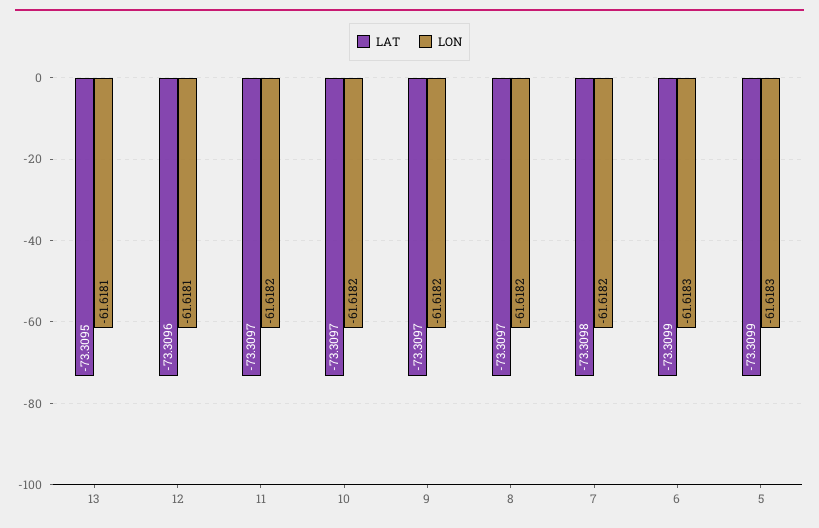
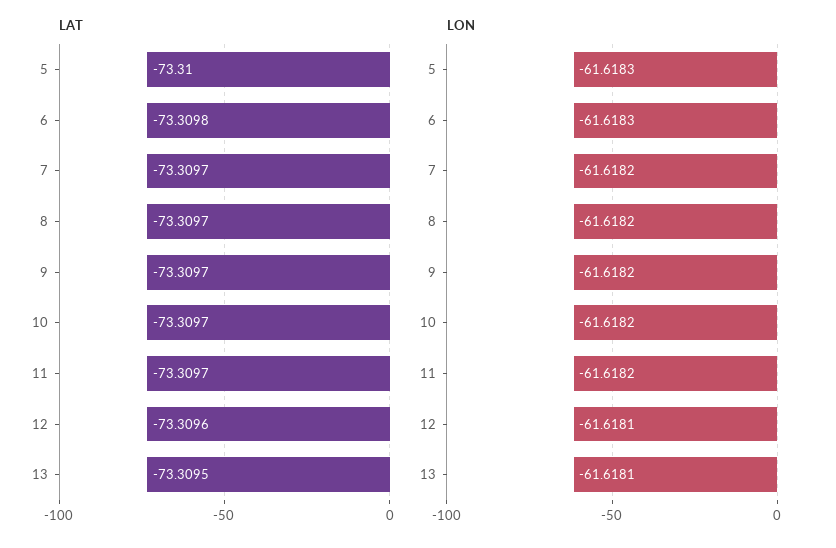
LAT, 7: -73.3098 -> -73.3097
LAT, 6: -73.3099 -> -73.3098
LAT, 5: -73.3099 -> -73.31

